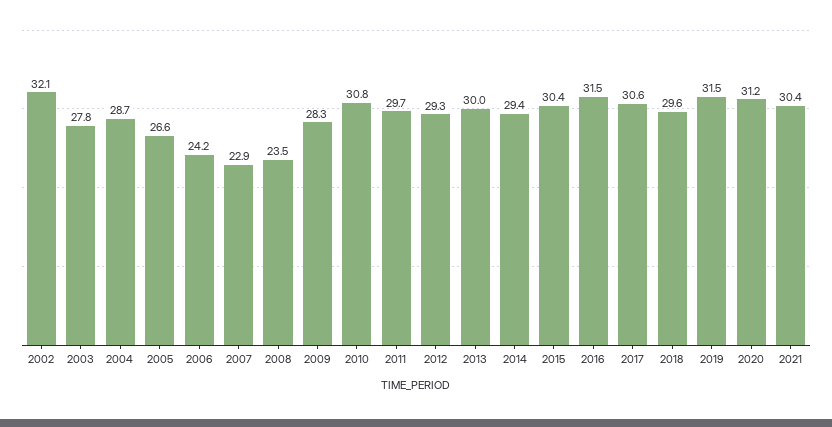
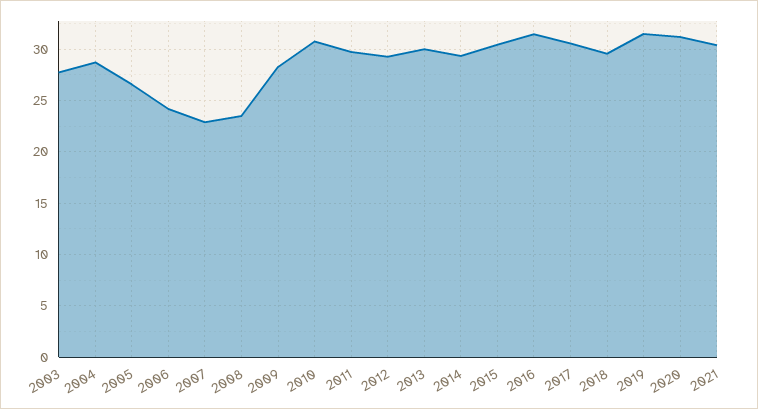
2002: 32.1 -> none

